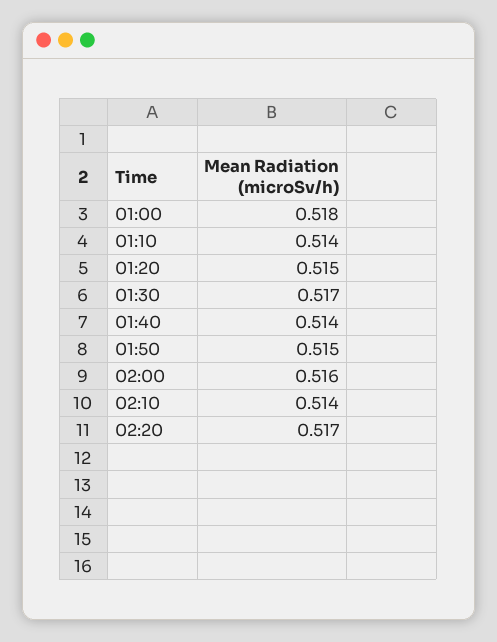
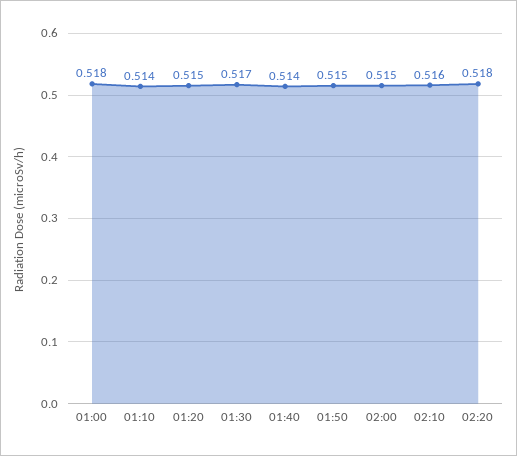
02:00: 0.516 -> 0.515
02:10: 0.514 -> 0.516
02:20: 0.517 -> 0.518

